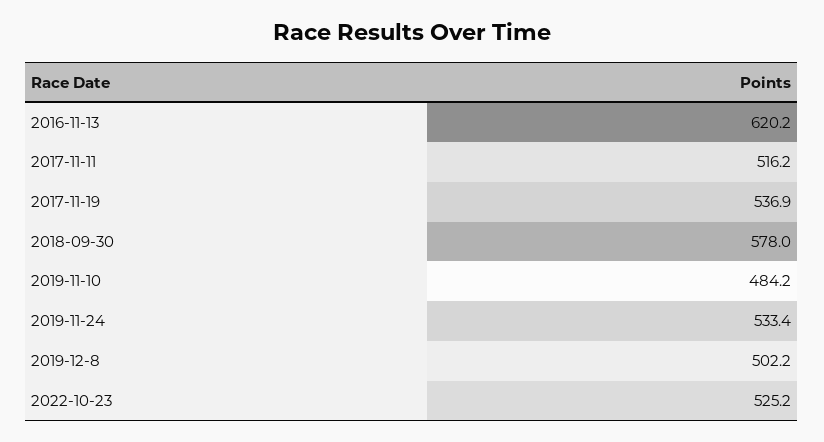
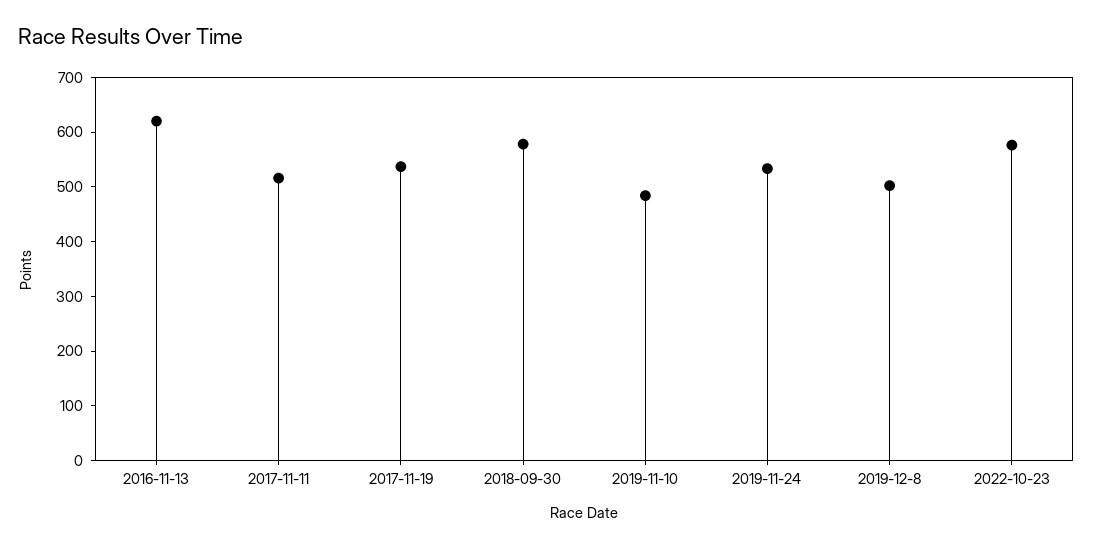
2022-10-23: 525.2 -> 580

